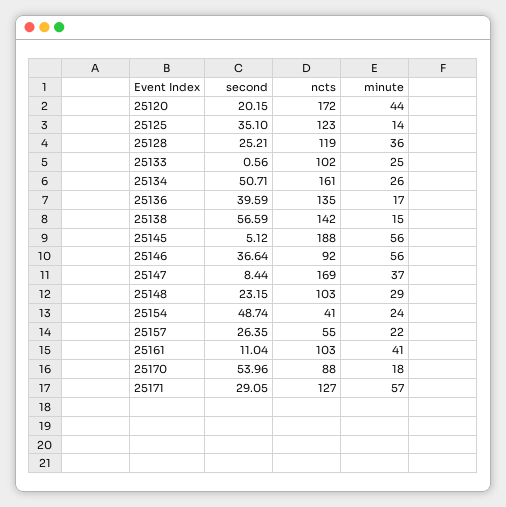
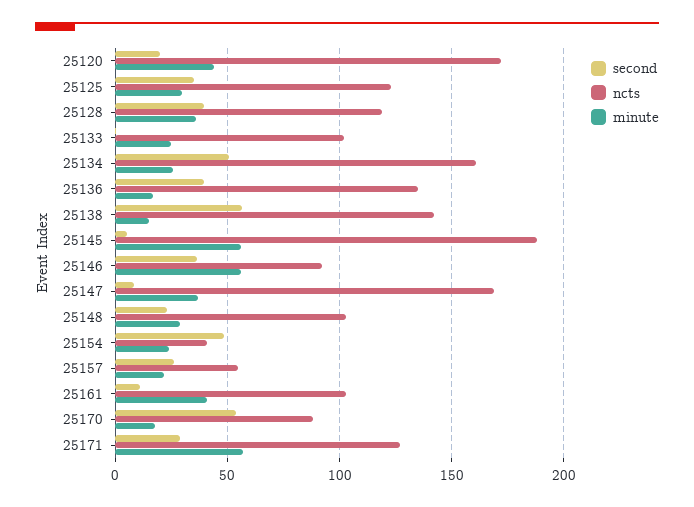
minute, 25125: 14 -> 30
second, 25128: 25.21 -> 40

